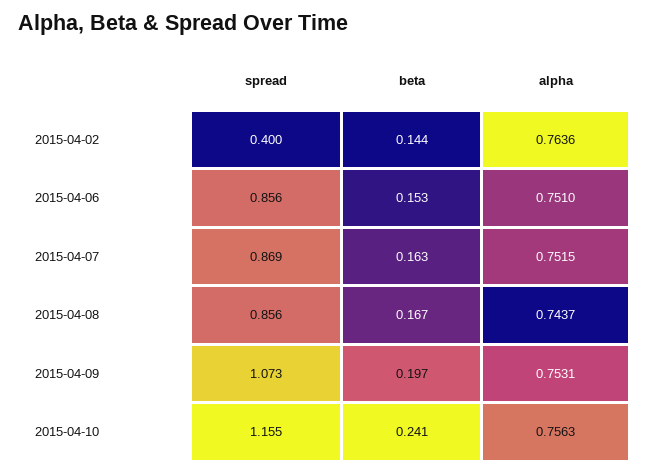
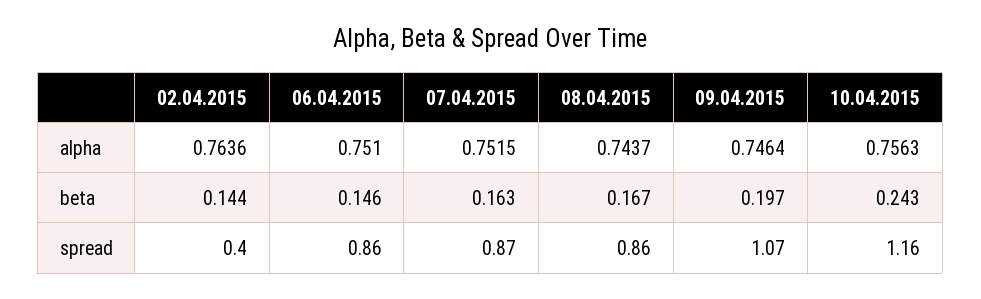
beta, 2015-04-06: 0.153 -> 0.146
alpha, 2015-04-09: 0.7531 -> 0.7464
beta, 2015-04-10: 0.241 -> 0.243

